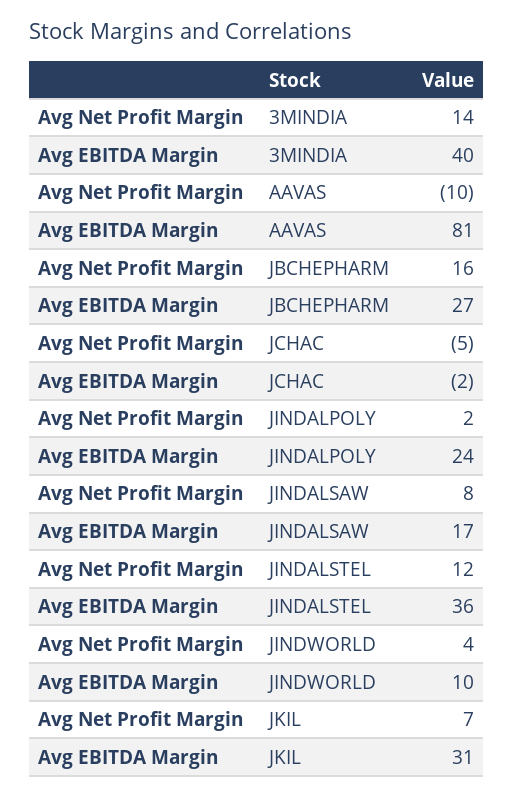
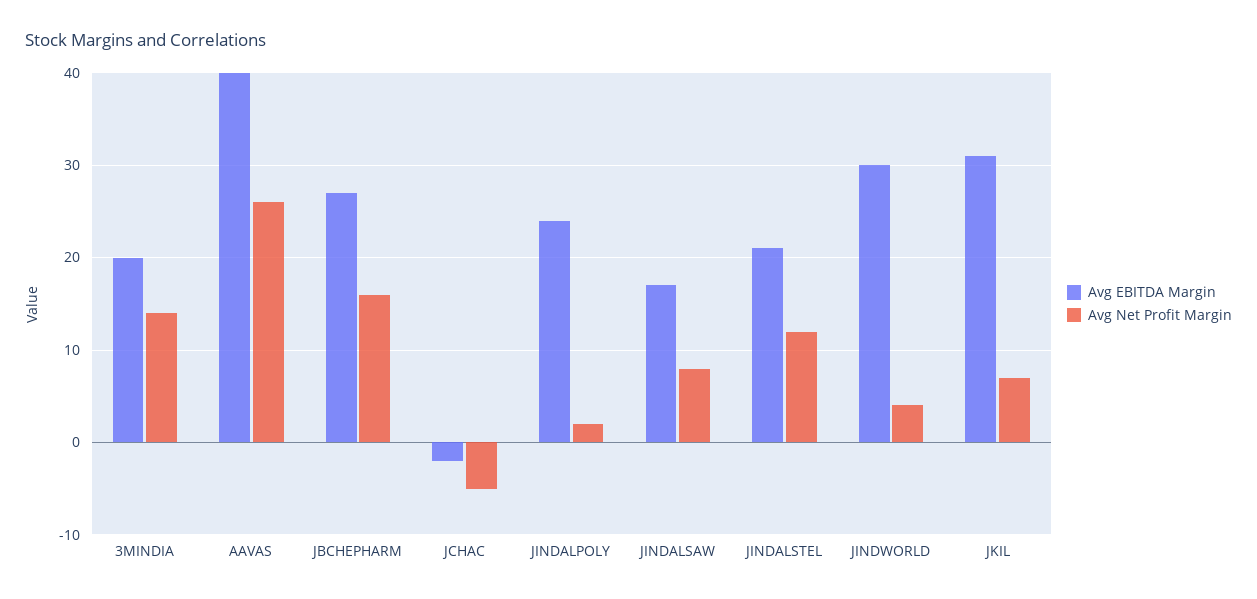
Avg EBITDA Margin, 3MINDIA: 40 -> 20
Avg Net Profit Margin, AAVAS: -10 -> 26
Avg EBITDA Margin, AAVAS: 81 -> 40
Avg EBITDA Margin, JINDALSTEL: 36 -> 21
Avg EBITDA Margin, JINDWORLD: 10 -> 30

